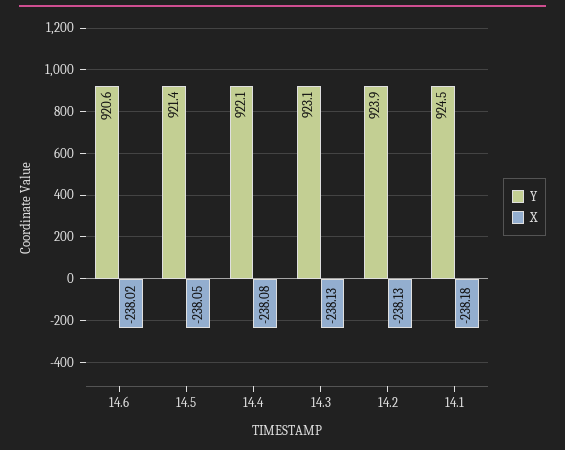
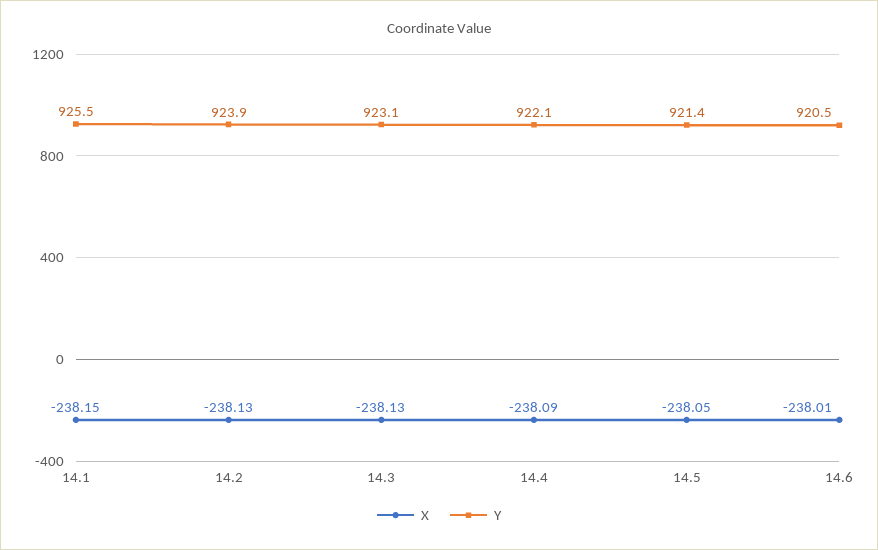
Y, 14.6: 920.6 -> 920.5
X, 14.6: -238.02 -> -238.01
X, 14.4: -238.08 -> -238.09
Y, 14.1: 924.5 -> 925.5
X, 14.1: -238.18 -> -238.15

